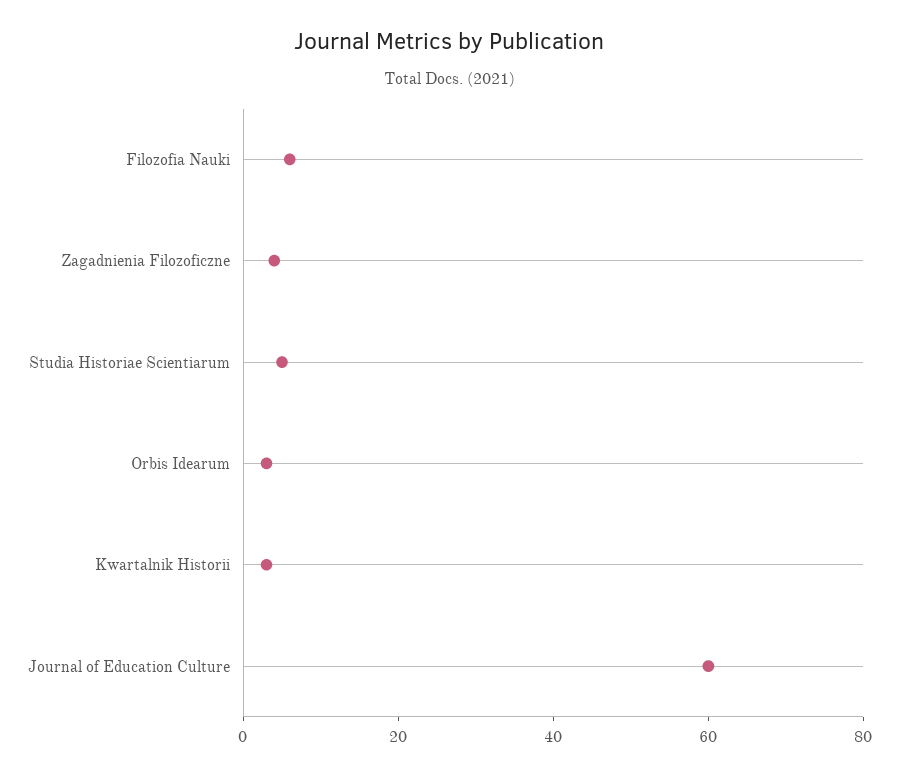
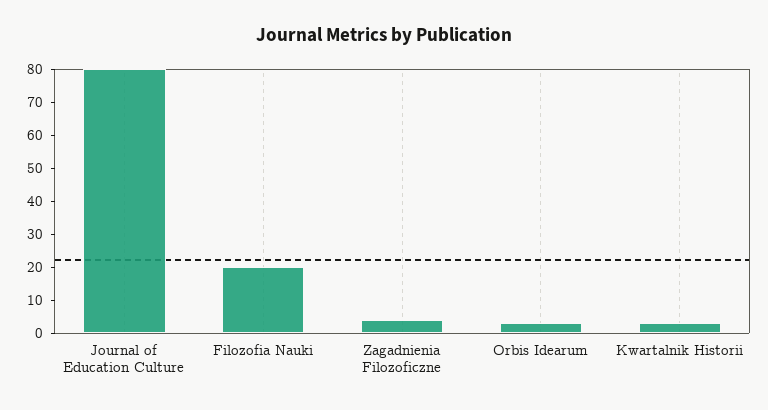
Filozofia Nauki: 5 -> 20
Studia Historiae Scientiarum: 5 -> none
Journal of Education Culture: 60 -> 80

